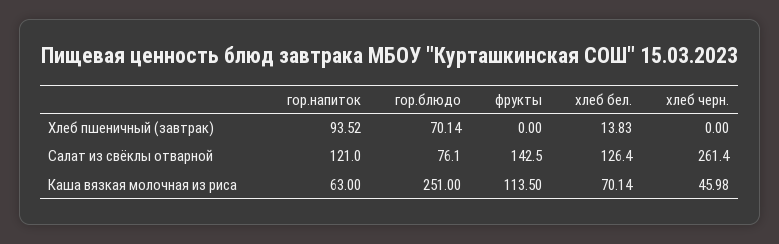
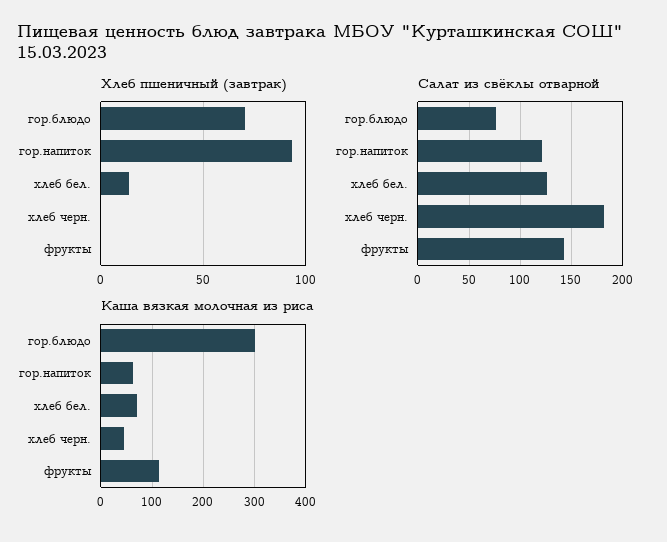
Салат из свёклы отварной, хлеб черн.: 261.4 -> 180
Каша вязкая молочная из риса, гор.блюдо: 251 -> 300

